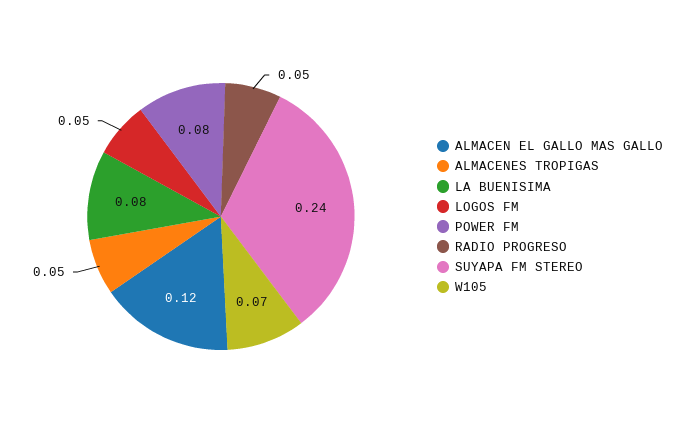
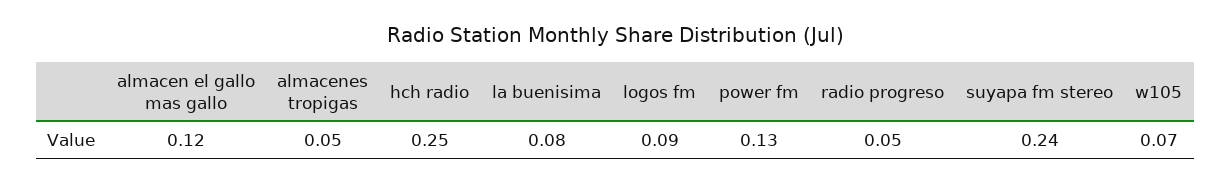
LOGOS FM: 0.05 -> 0.09
POWER FM: 0.08 -> 0.13
hch radio: none -> 0.25

